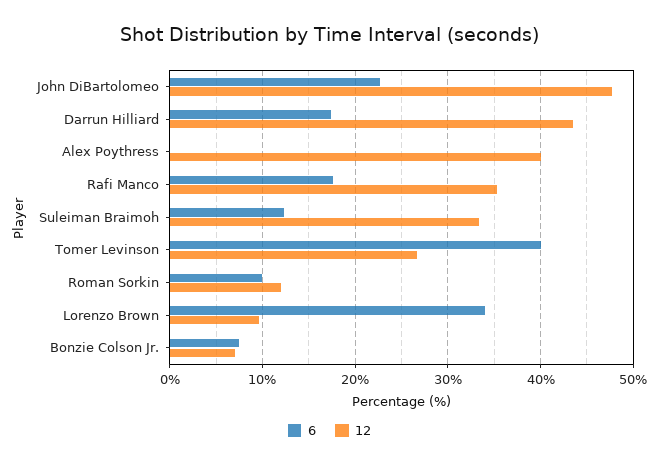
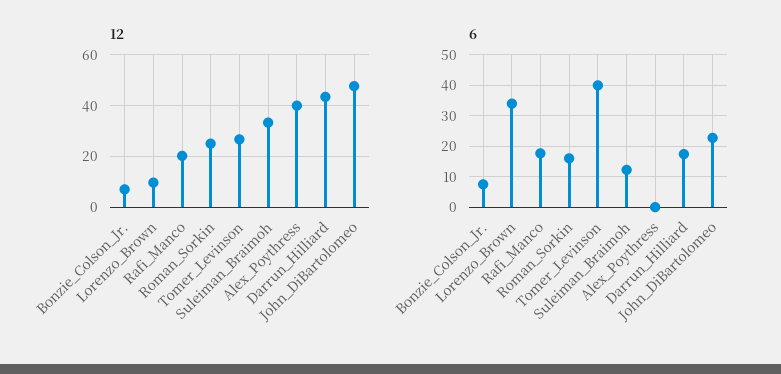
12, Rafi Manco: 35 -> 20
6, Roman Sorkin: 10 -> 16
12, Roman Sorkin: 12 -> 25

